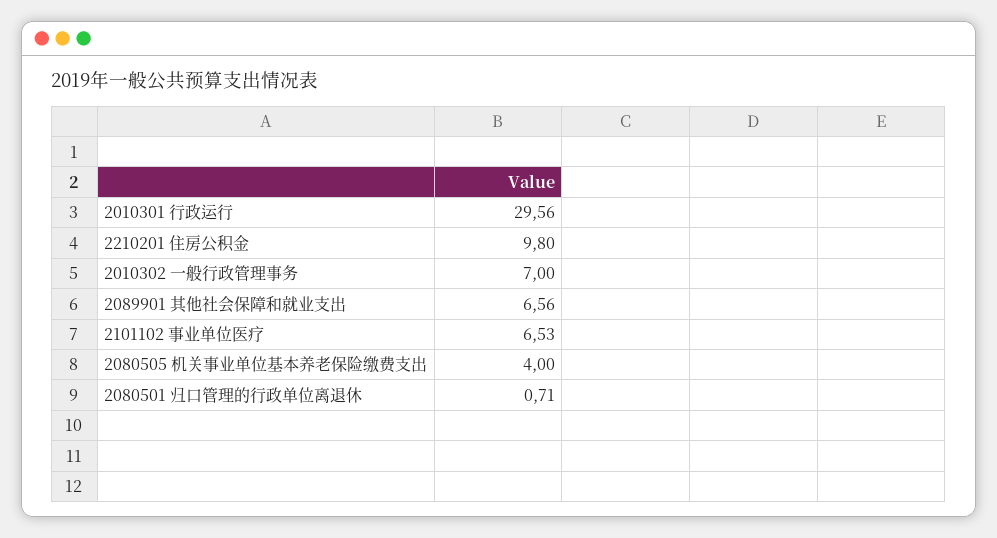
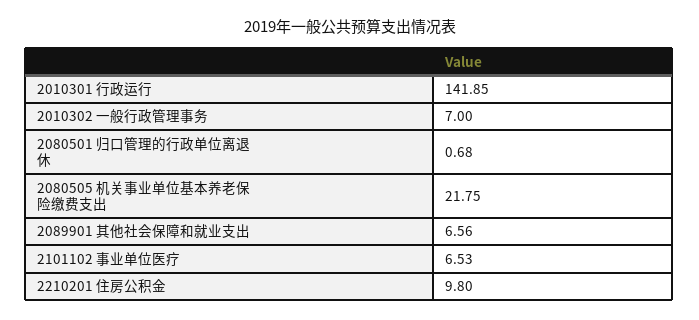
2010301 行政运行: 29.56 -> 141.85
2080505 机关事业单位基本养老保险缴费支出: 4 -> 21.75
2080501 归口管理的行政单位离退休: 0.71 -> 0.68

